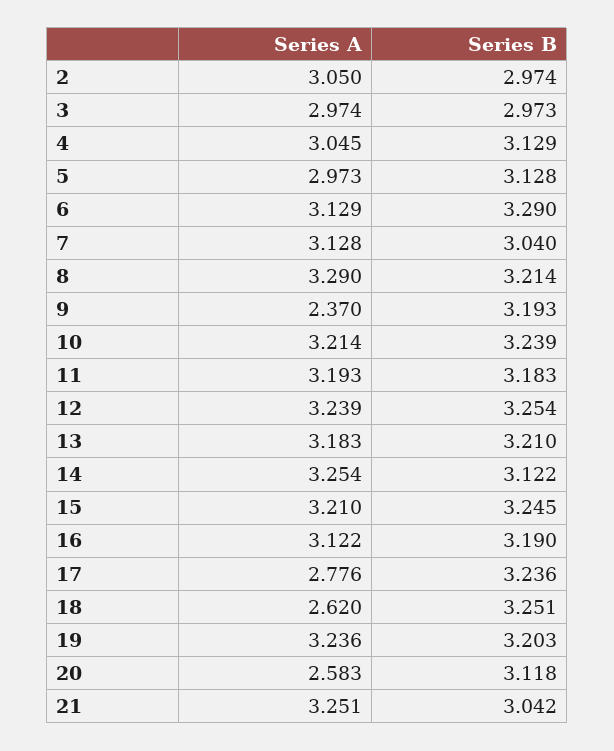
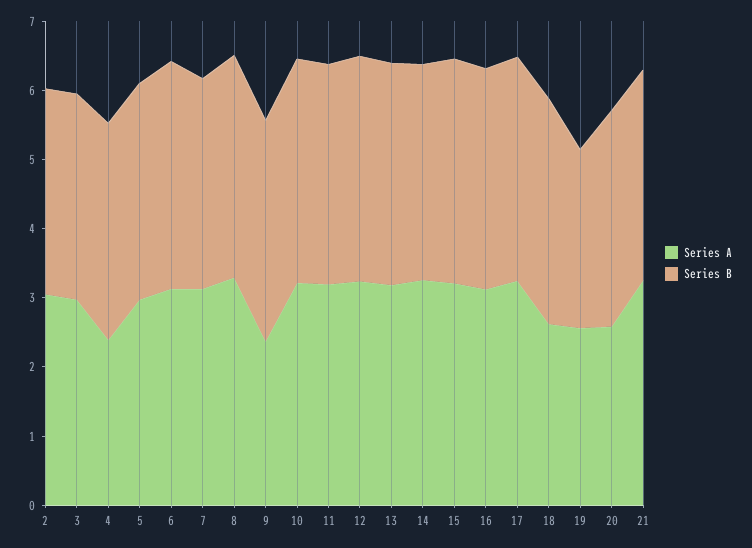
Series A, 4: 3.045 -> 2.4
Series A, 17: 2.776 -> 3.2
Series A, 19: 3.236 -> 2.6
Series B, 19: 3.203 -> 2.6

